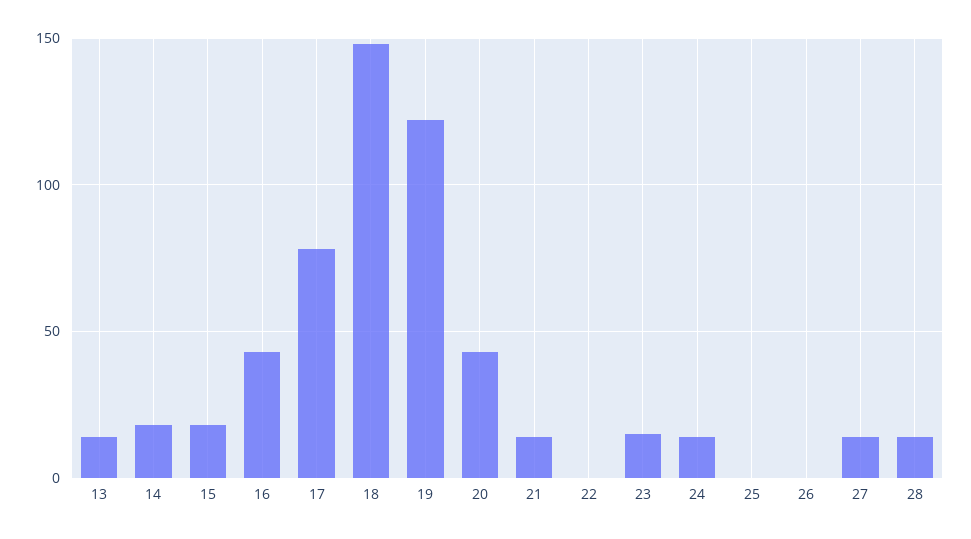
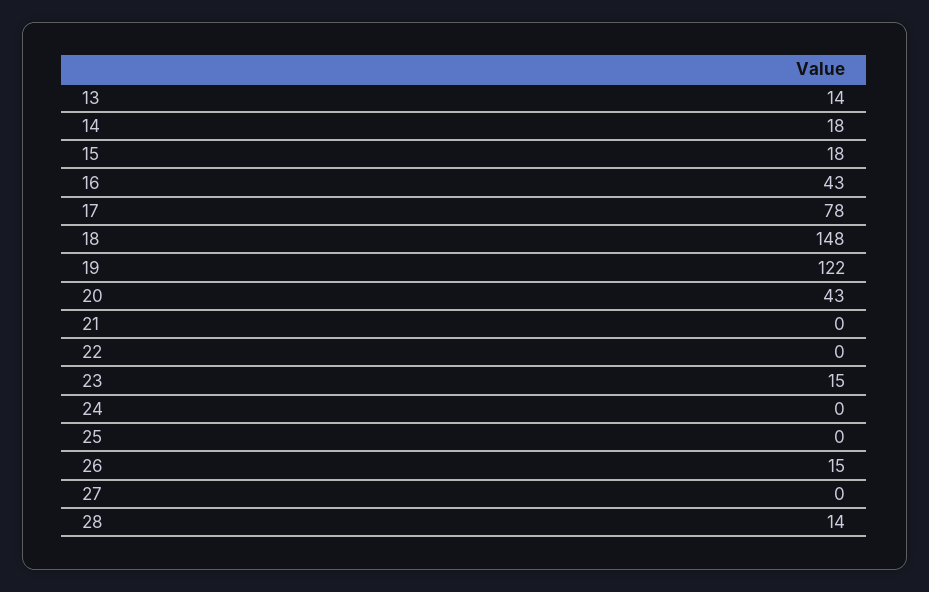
21: 15 -> 0
24: 15 -> 0
26: 0 -> 15
27: 15 -> 0

